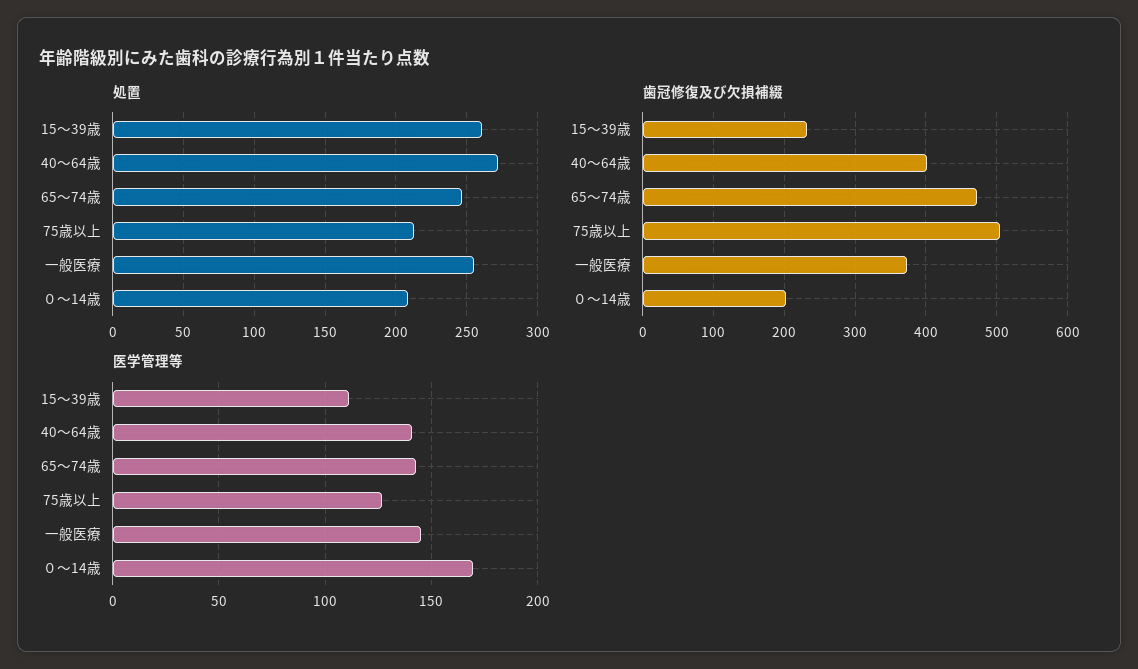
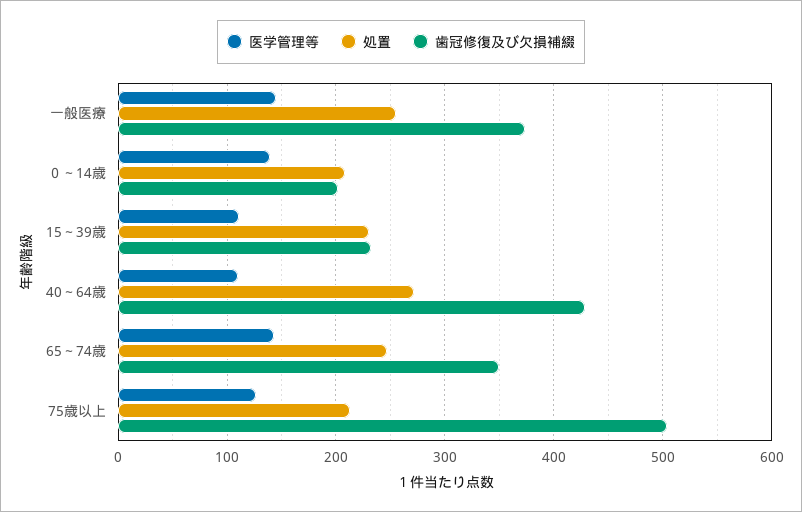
処置, 15～39歳: 260 -> 230
歯冠修復及び欠損補綴, 40～64歳: 400 -> 430
歯冠修復及び欠損補綴, 65～74歳: 470 -> 350
医学管理等, 40～64歳: 140 -> 110
医学管理等, ０～14歳: 170 -> 140

